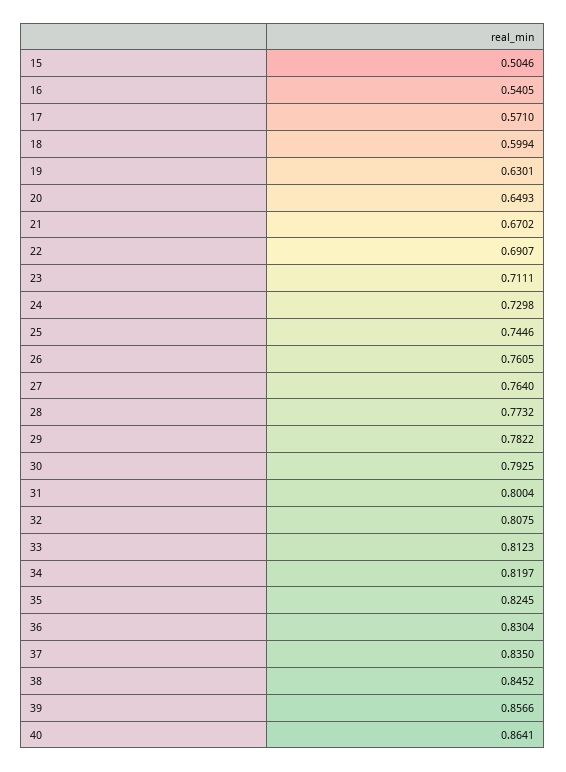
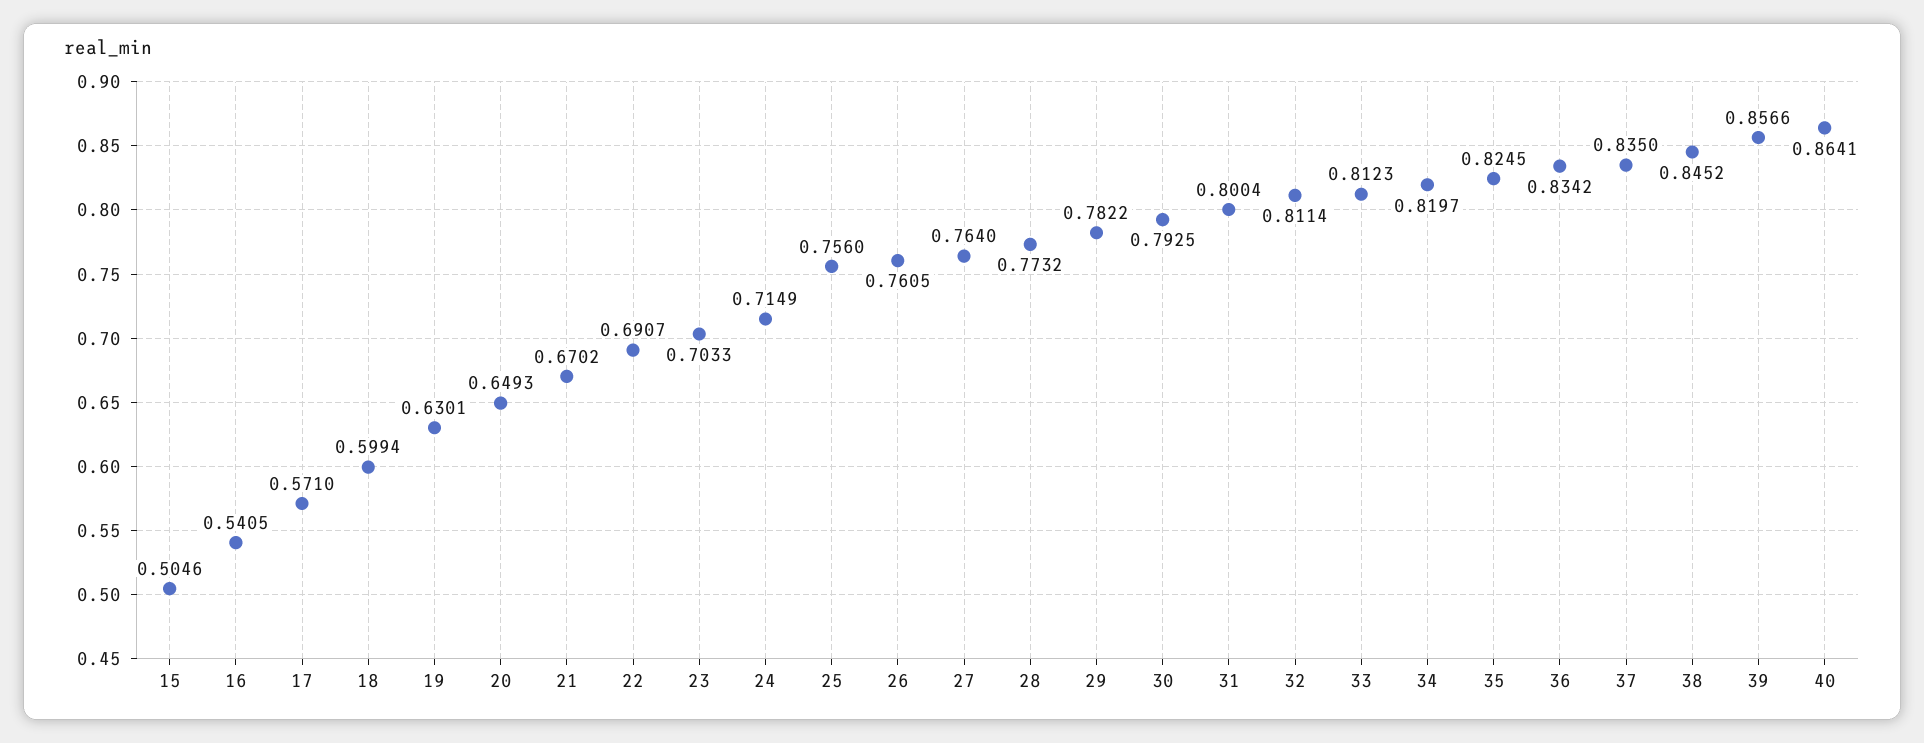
23: 0.7111 -> 0.7033
24: 0.7298 -> 0.7149
25: 0.7446 -> 0.756
32: 0.8075 -> 0.8114
36: 0.8304 -> 0.8342

